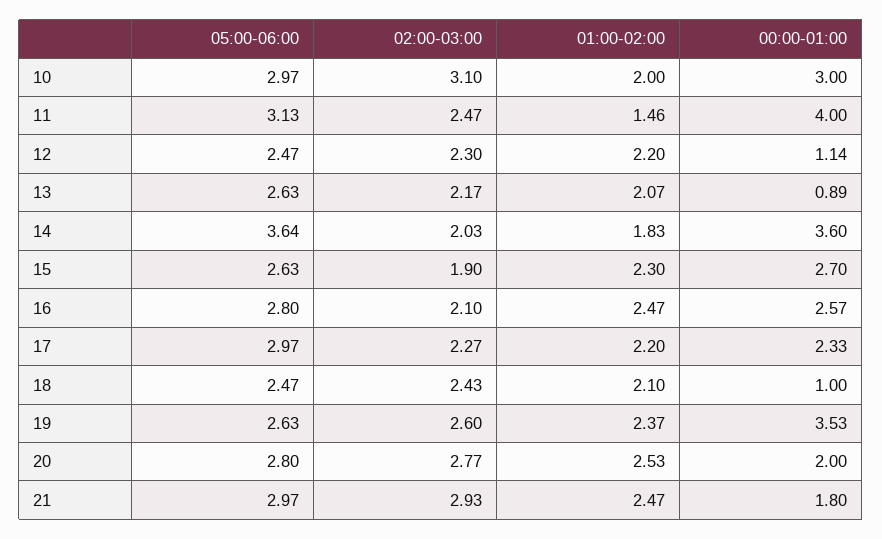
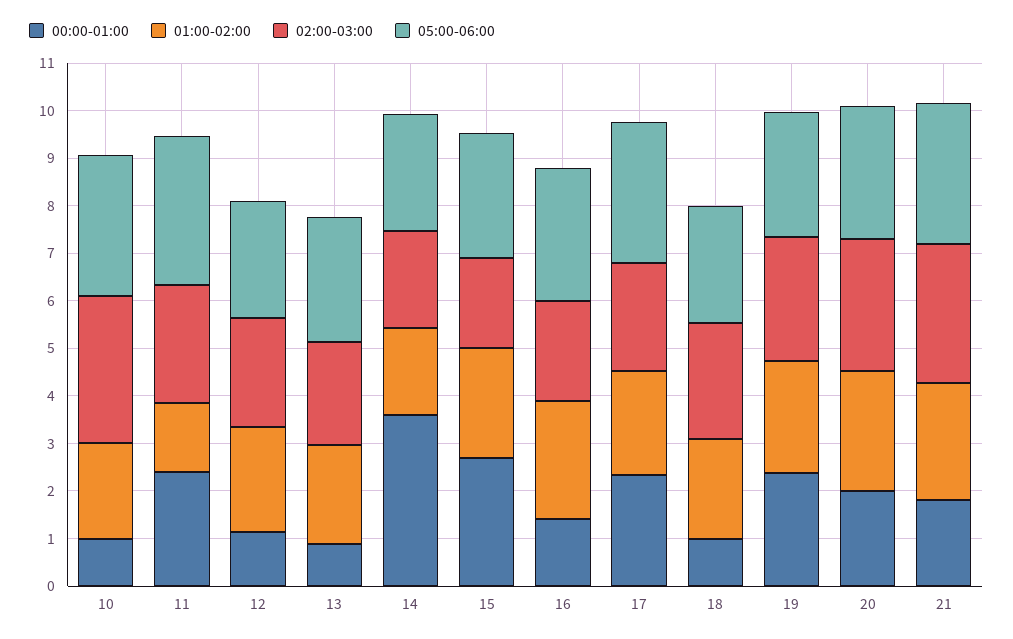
00:00-01:00, 10: 3 -> 1
00:00-01:00, 11: 4 -> 2.4
05:00-06:00, 14: 3.64 -> 2.4
00:00-01:00, 16: 2.57 -> 1.4
00:00-01:00, 19: 3.53 -> 2.4

